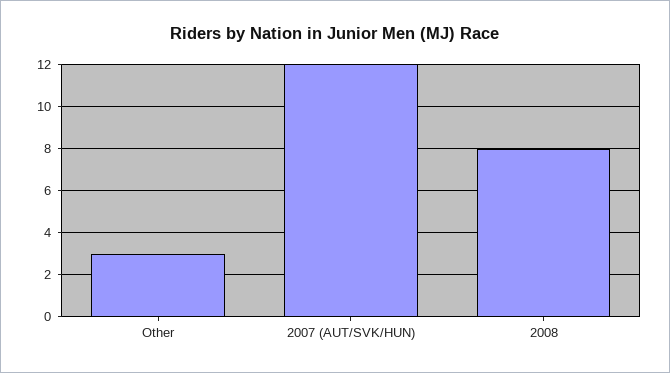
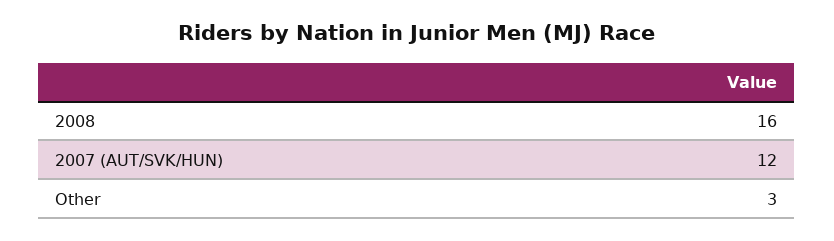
2008: 8 -> 16

